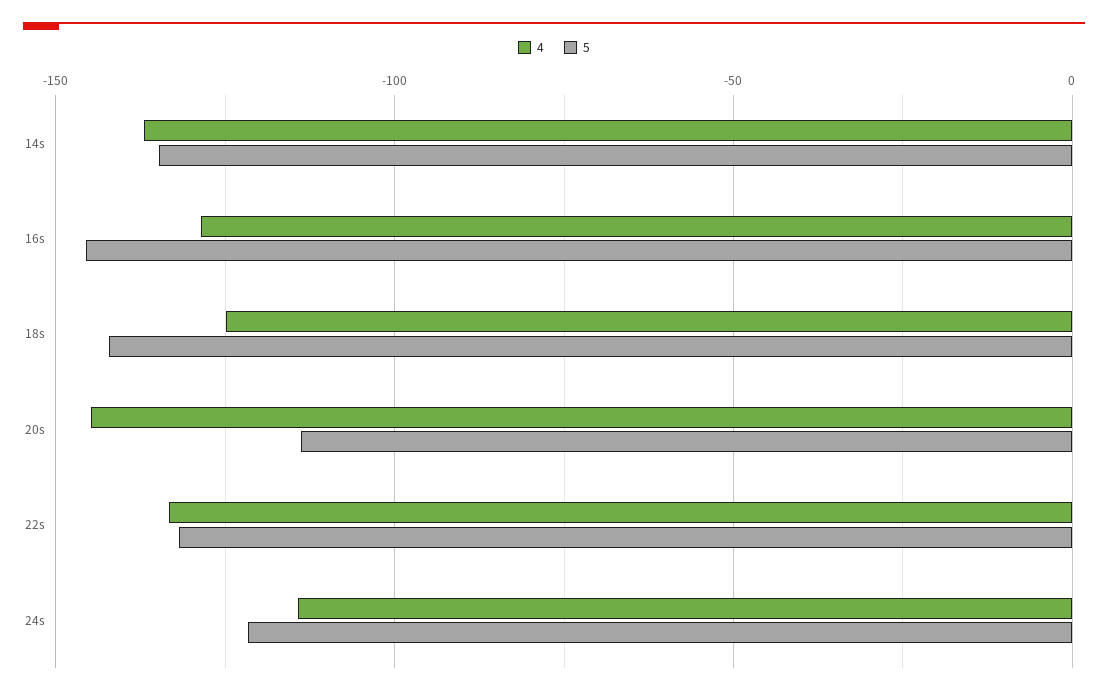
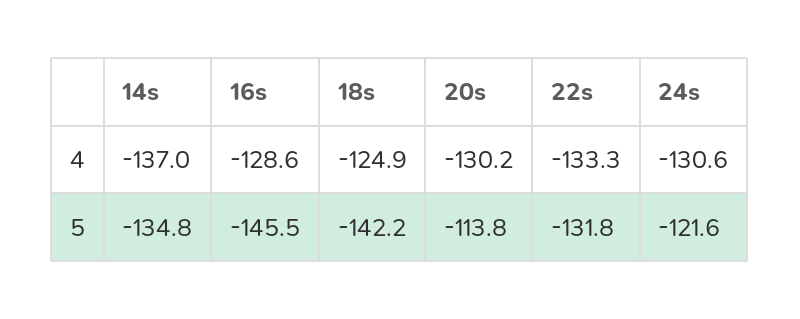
4, 20s: -145 -> -130.2
4, 24s: -115 -> -130.6

